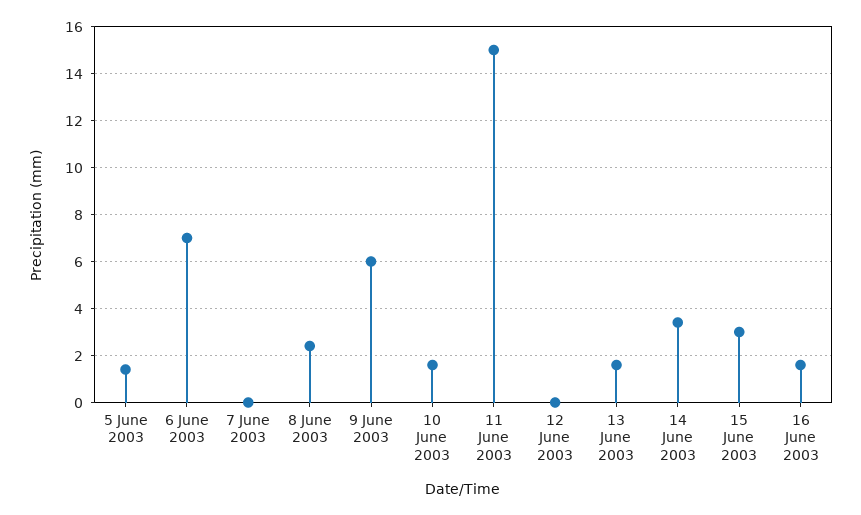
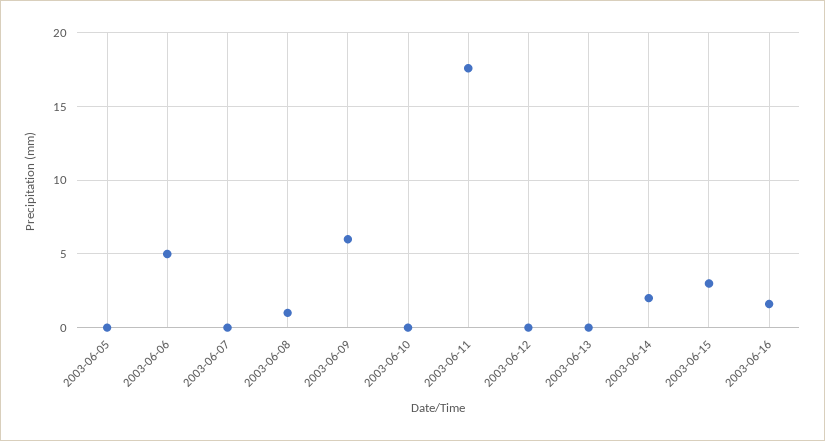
5 June 2003: 1.5 -> 0
6 June 2003: 7 -> 5
8 June 2003: 2.5 -> 1
10 June 2003: 1.5 -> 0
11 June 2003: 15 -> 17.5
13 June 2003: 1.5 -> 0
14 June 2003: 3.5 -> 2

